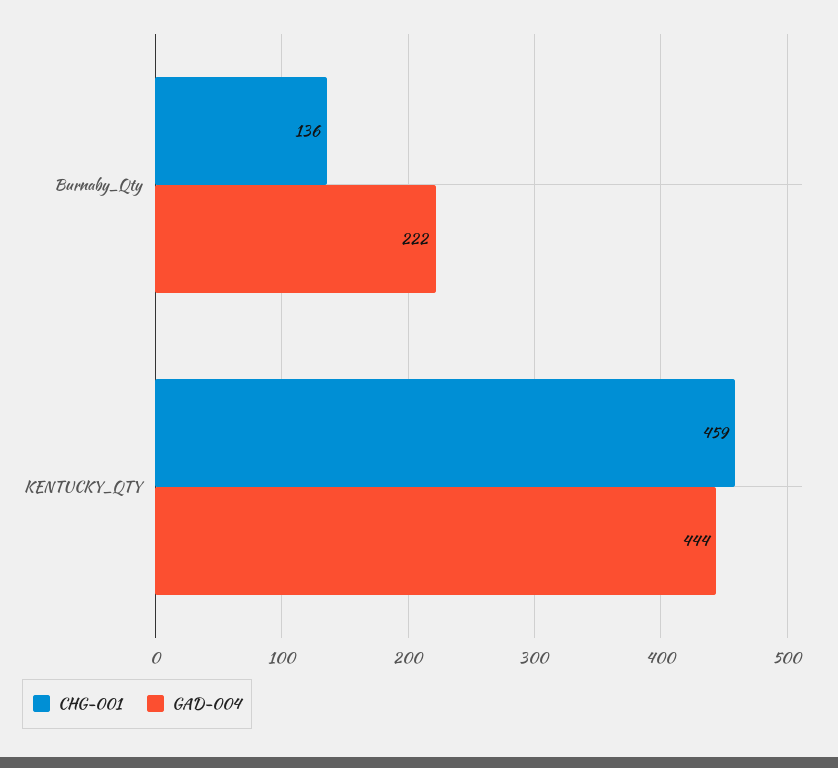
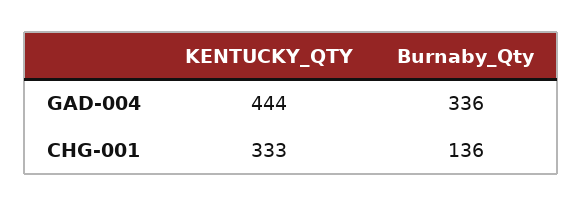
GAD-004, Burnaby_Qty: 222 -> 336
CHG-001, KENTUCKY_QTY: 459 -> 333

